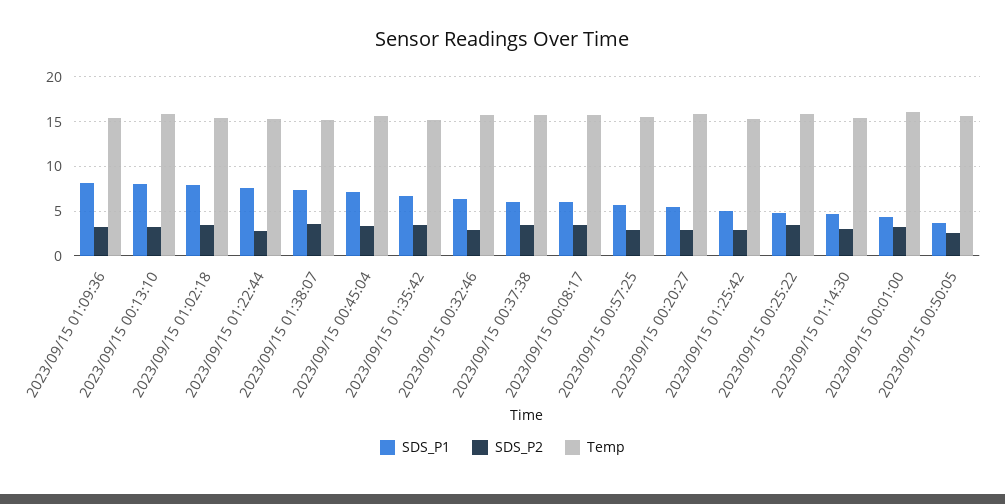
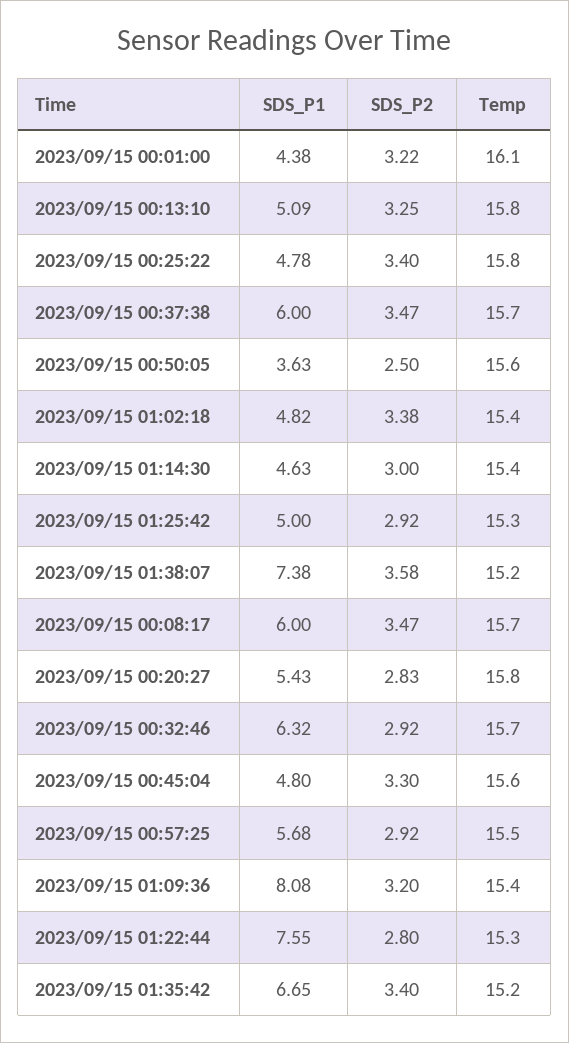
SDS_P1, 2023/09/15 00:13:10: 8 -> 5.09
SDS_P1, 2023/09/15 01:02:18: 8 -> 4.82
SDS_P1, 2023/09/15 00:45:04: 7 -> 4.8

